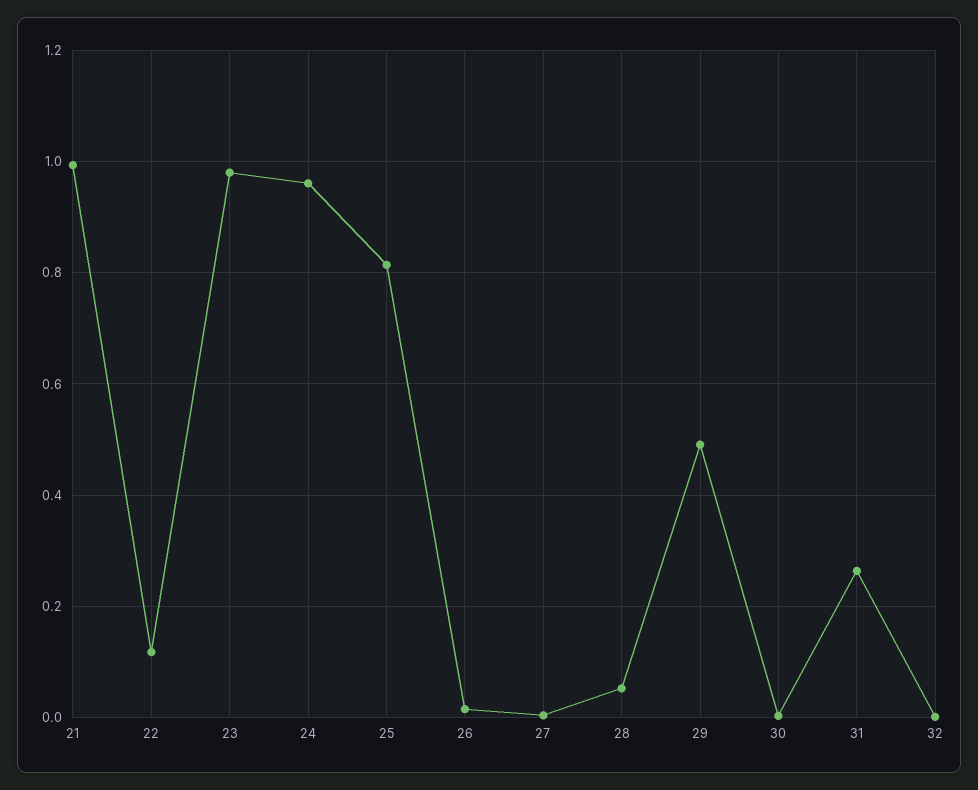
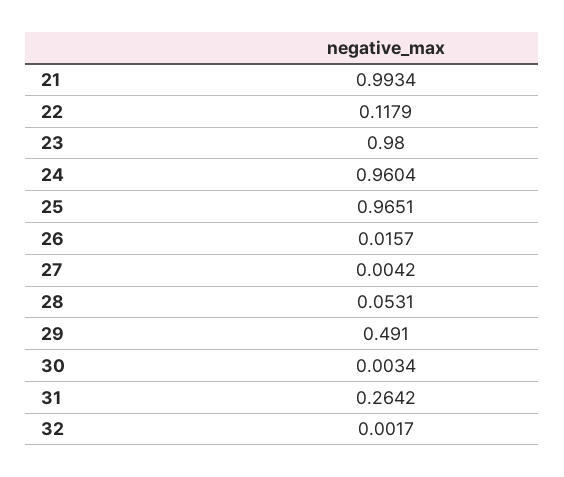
25: 0.82 -> 0.9651

